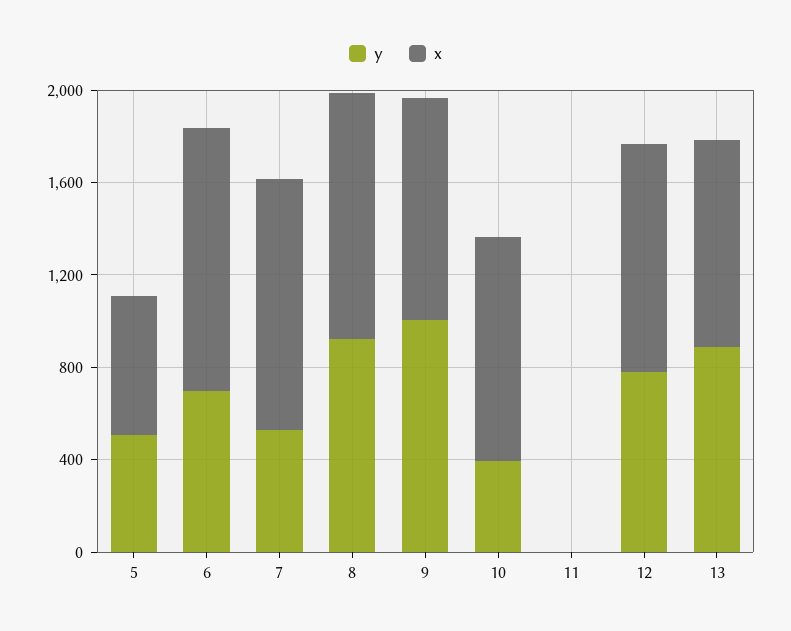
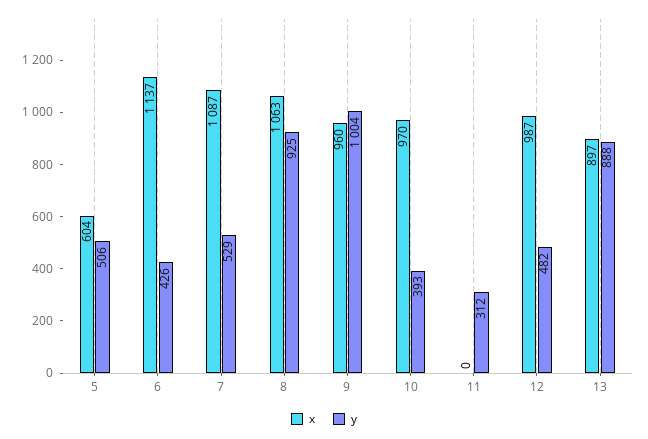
y, 6: 700 -> 426
y, 11: 0 -> 312
y, 12: 800 -> 482

